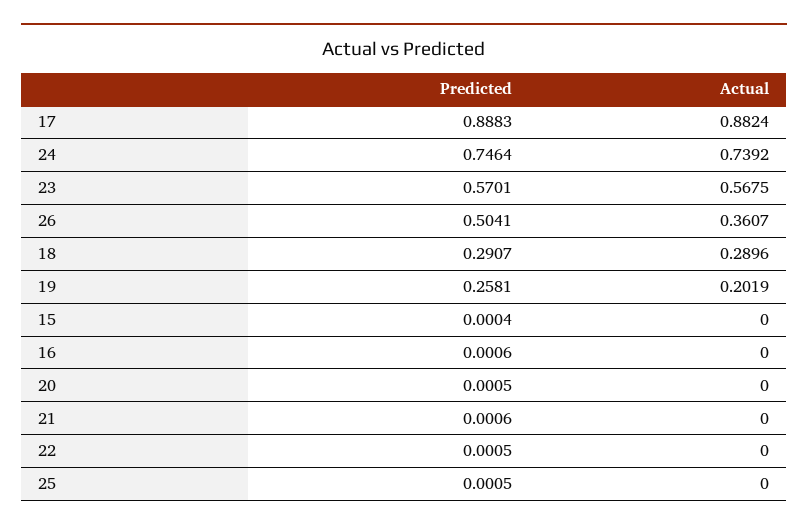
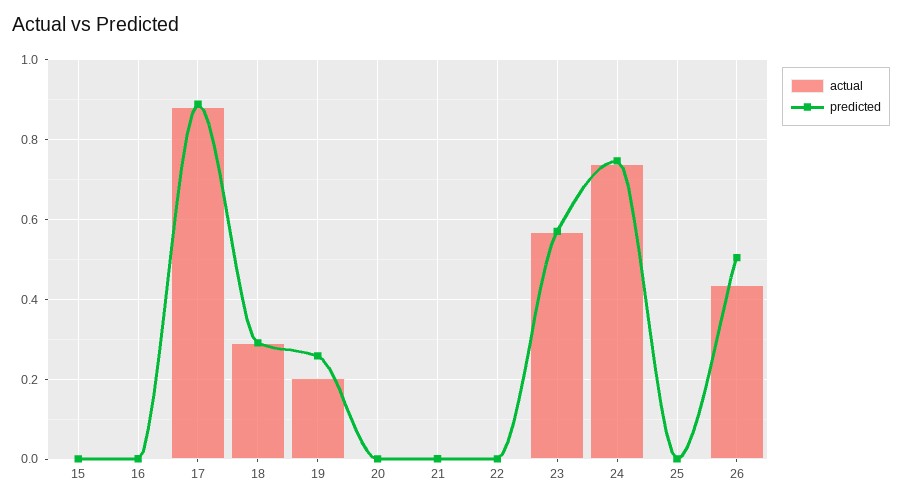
Actual, 26: 0.3607 -> 0.44

